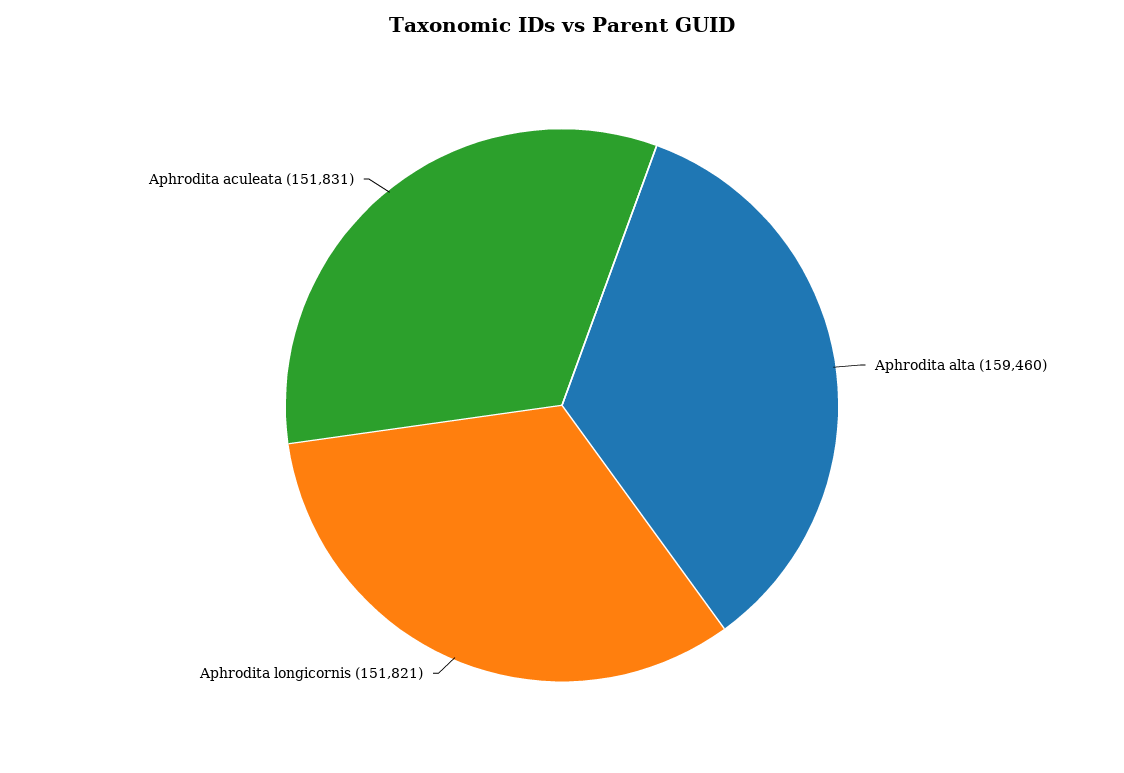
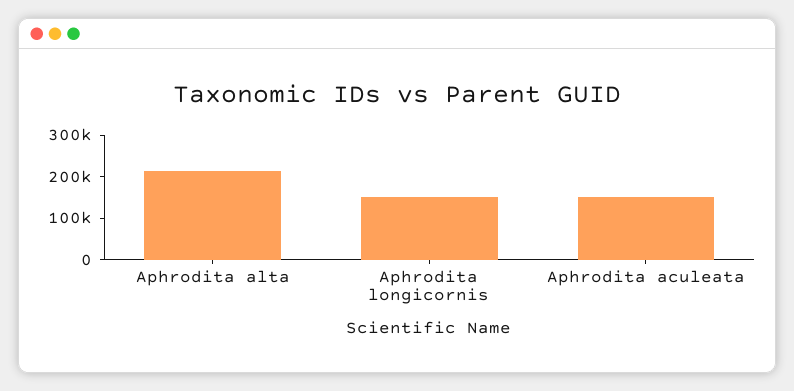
Aphrodita alta: 159460 -> 220000

